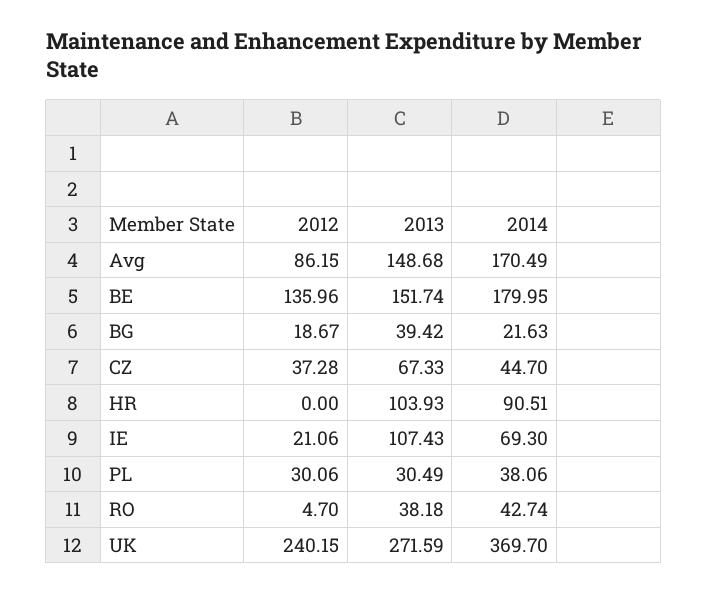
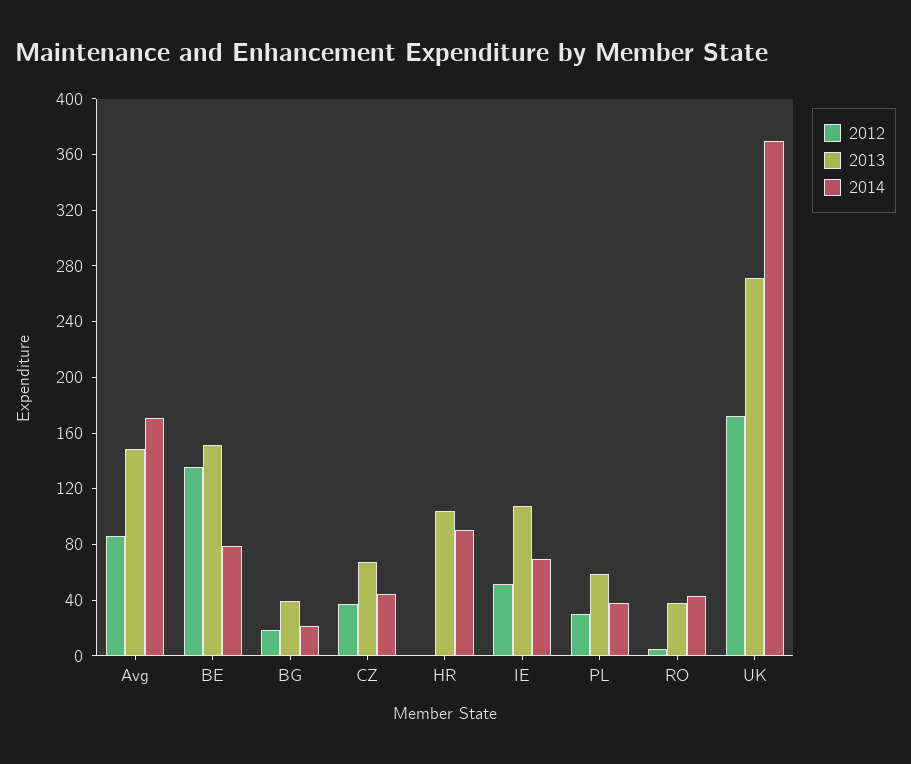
2014, BE: 179.95 -> 80
2012, IE: 21.06 -> 50
2013, PL: 30.49 -> 60
2012, UK: 240.15 -> 170

